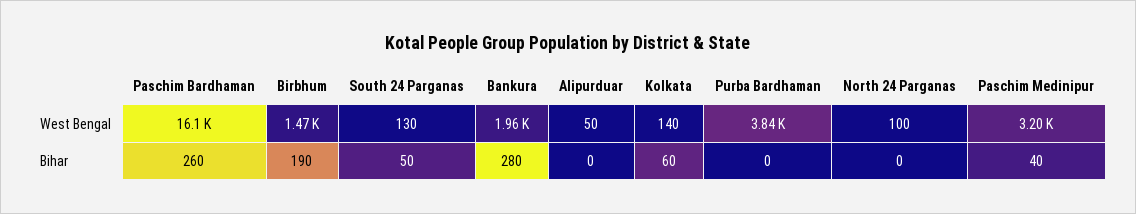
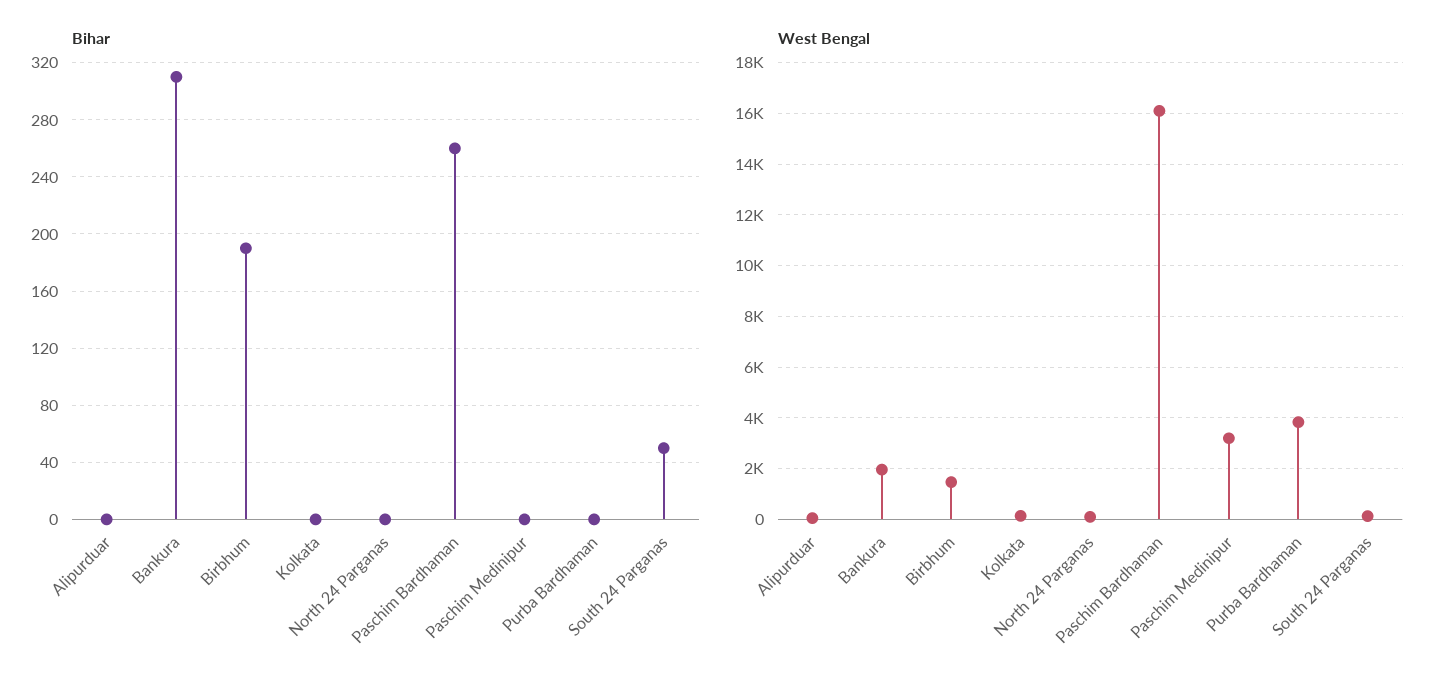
Bihar, Bankura: 280 -> 310
Bihar, Kolkata: 60 -> 0
Bihar, Paschim Medinipur: 40 -> 0

